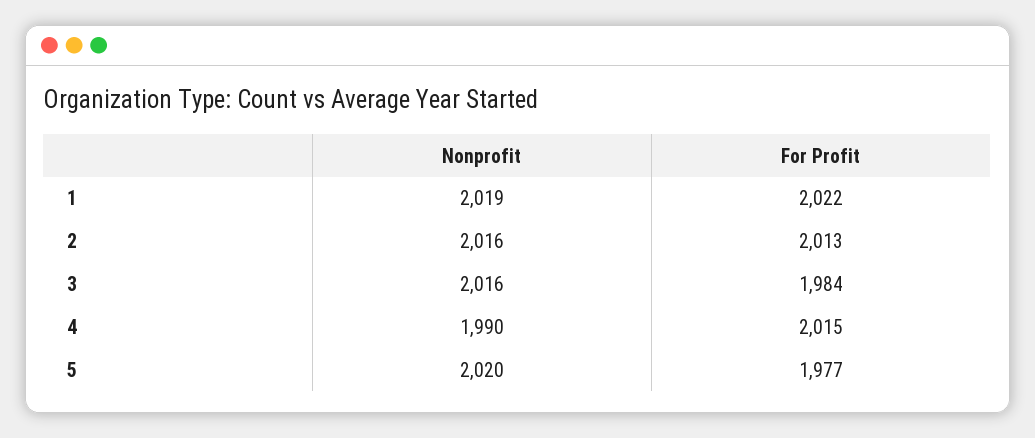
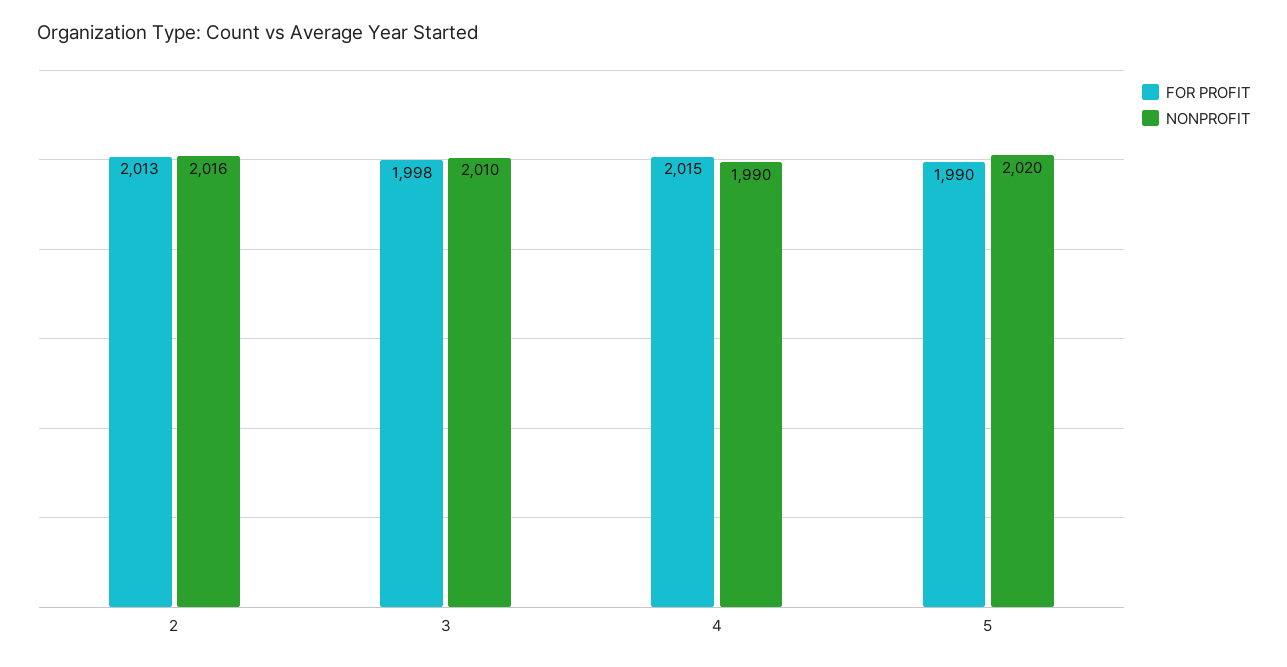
Nonprofit, 1: 2019 -> none
For Profit, 1: 2022 -> none
Nonprofit, 3: 2016 -> 2010
For Profit, 3: 1984 -> 1998
For Profit, 5: 1977 -> 1990

